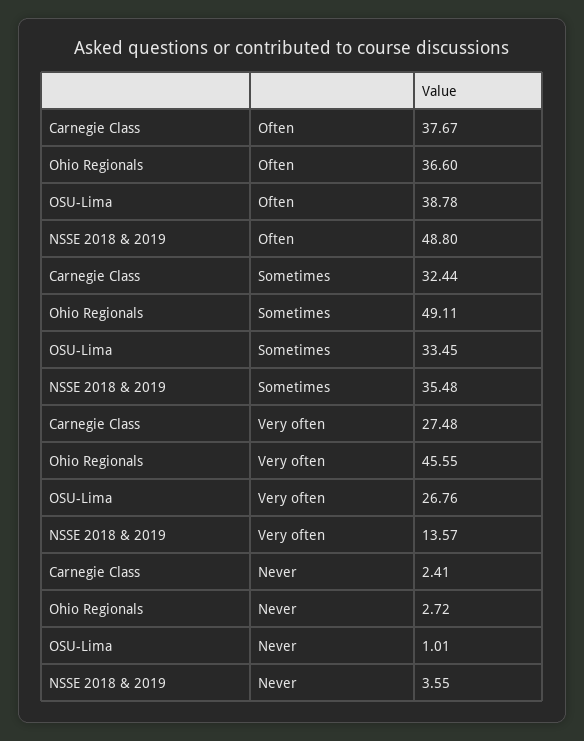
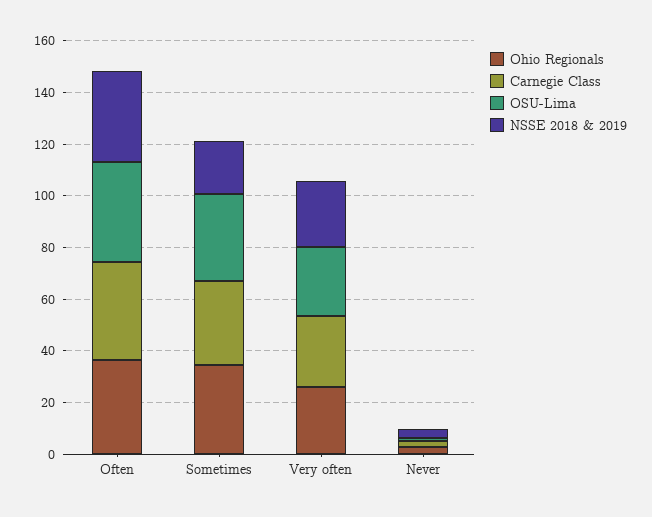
NSSE 2018 & 2019, Often: 48.8 -> 35
Ohio Regionals, Sometimes: 49.11 -> 35
NSSE 2018 & 2019, Sometimes: 35.48 -> 20
Ohio Regionals, Very often: 45.55 -> 25
NSSE 2018 & 2019, Very often: 13.57 -> 25

